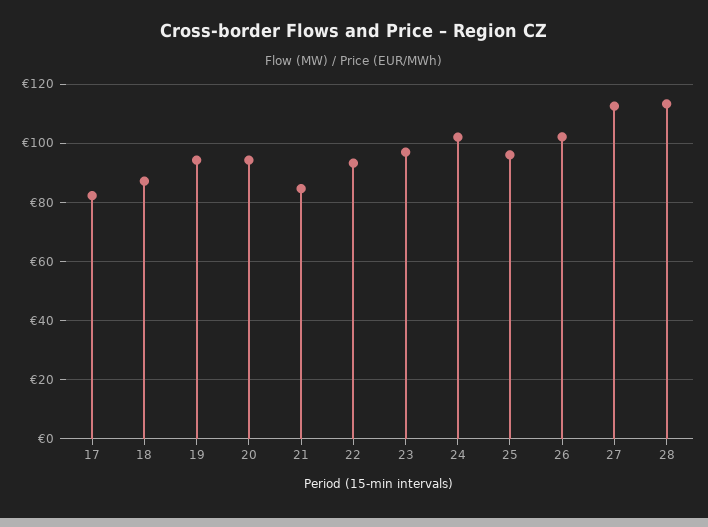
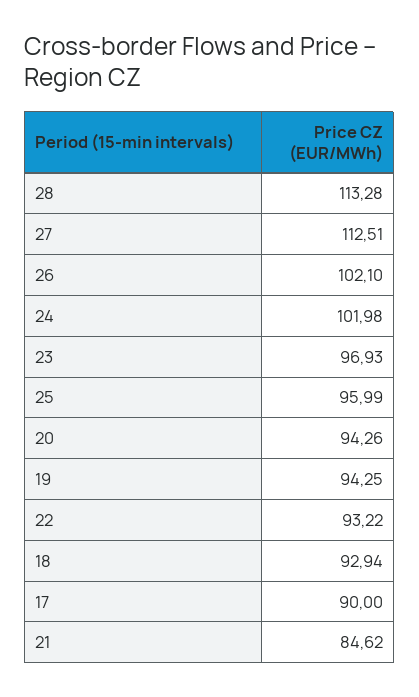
17: 82.5 -> 90
18: 87.5 -> 92.94

